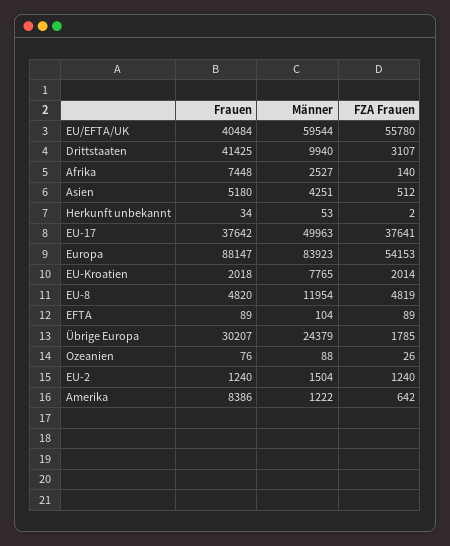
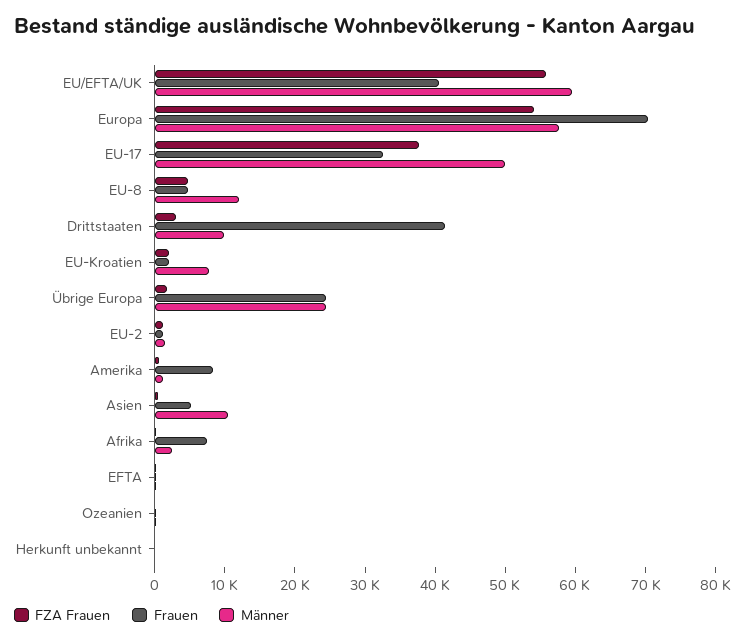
Männer, Asien: 4251 -> 10000
Frauen, EU-17: 37642 -> 32000
Frauen, Europa: 88147 -> 70000
Männer, Europa: 83923 -> 58000
Frauen, Übrige Europa: 30207 -> 24000

